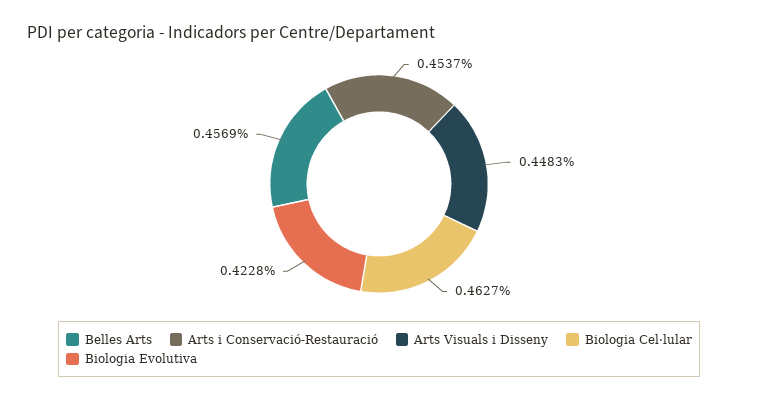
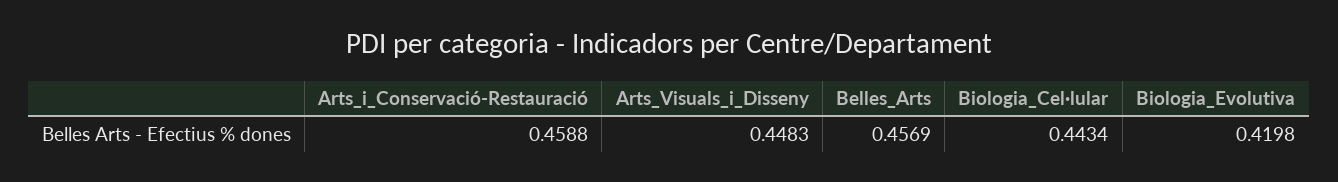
Arts i Conservació-Restauració: 0.4537 -> 0.4588
Biologia Cel·lular: 0.4627 -> 0.4434
Biologia Evolutiva: 0.4228 -> 0.4198

